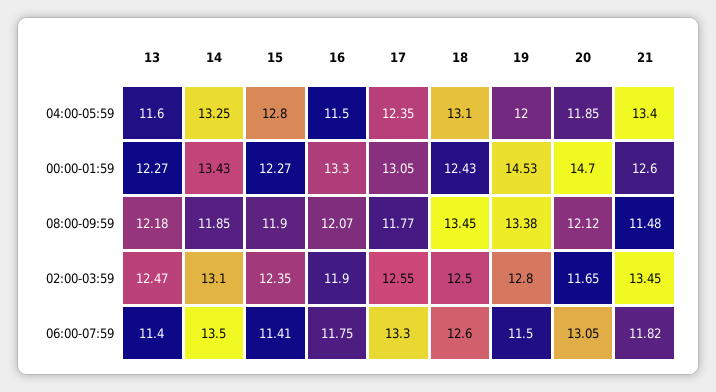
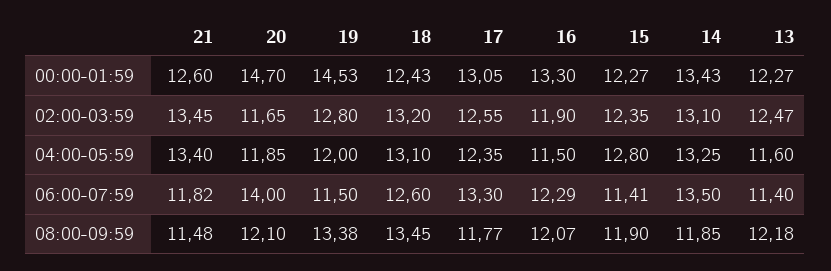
20, 08:00-09:59: 12.12 -> 12.1
18, 02:00-03:59: 12.5 -> 13.2
16, 06:00-07:59: 11.75 -> 12.29
20, 06:00-07:59: 13.05 -> 14

